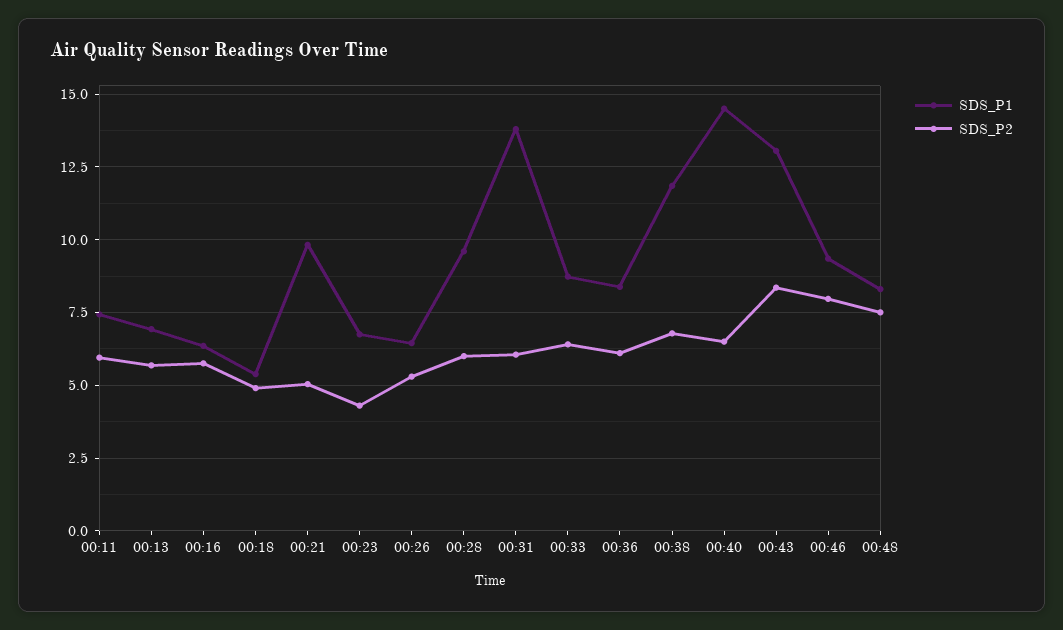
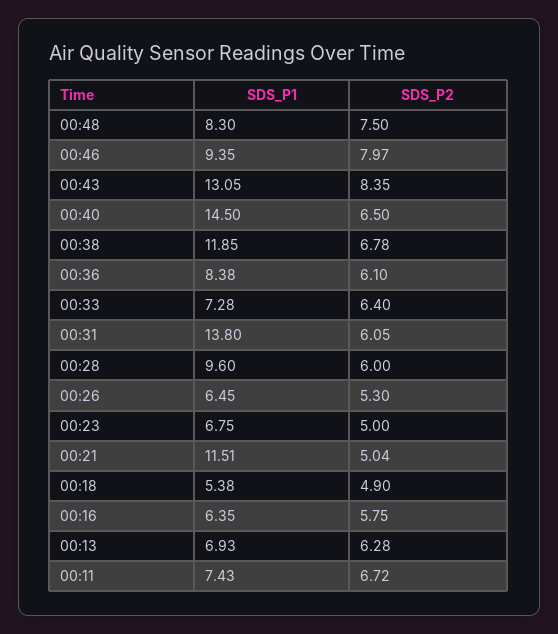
SDS_P2, 00:11: 6 -> 6.72
SDS_P2, 00:13: 5.75 -> 6.28
SDS_P1, 00:21: 9.75 -> 11.51
SDS_P2, 00:23: 4.25 -> 5
SDS_P1, 00:33: 8.75 -> 7.28

